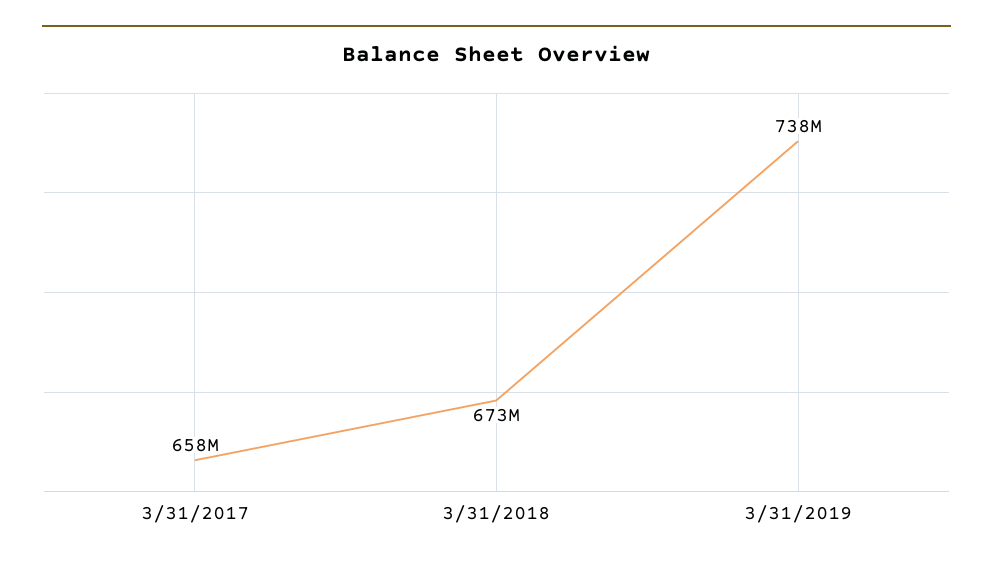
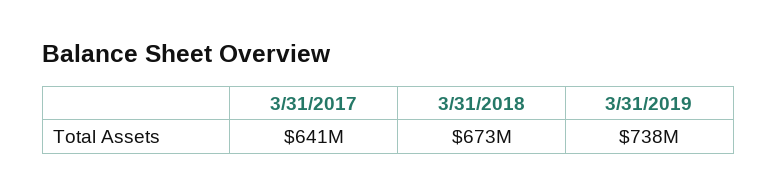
3/31/2017: 658000000 -> 641000000

